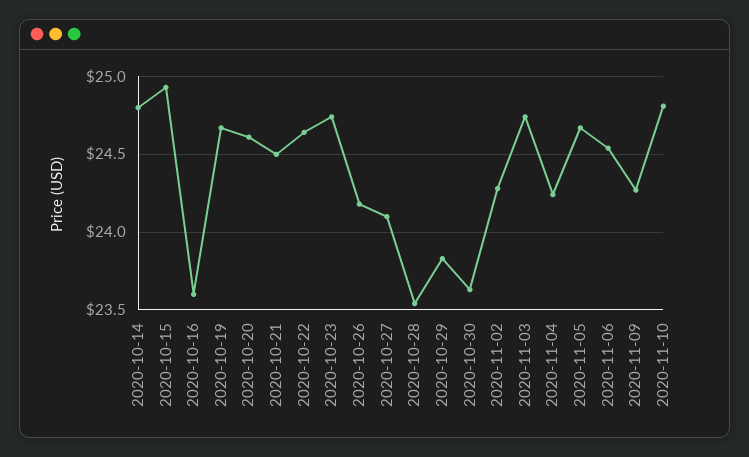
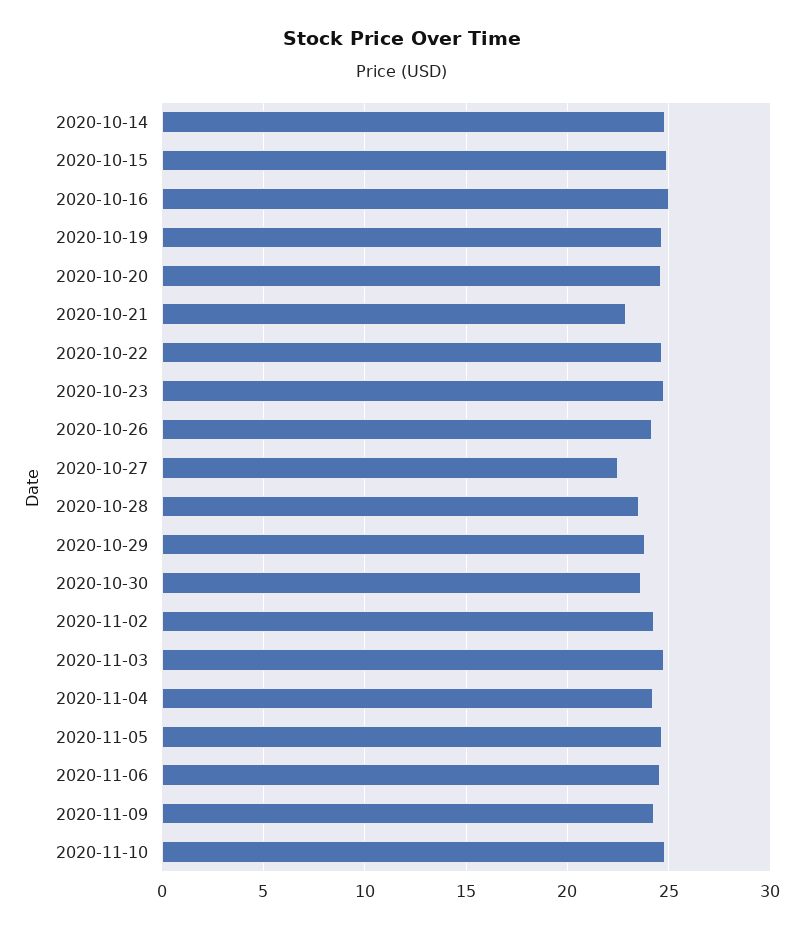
2020-10-16: 23.6 -> 25
2020-10-21: 24.5 -> 23
2020-10-27: 24.1 -> 22.5

